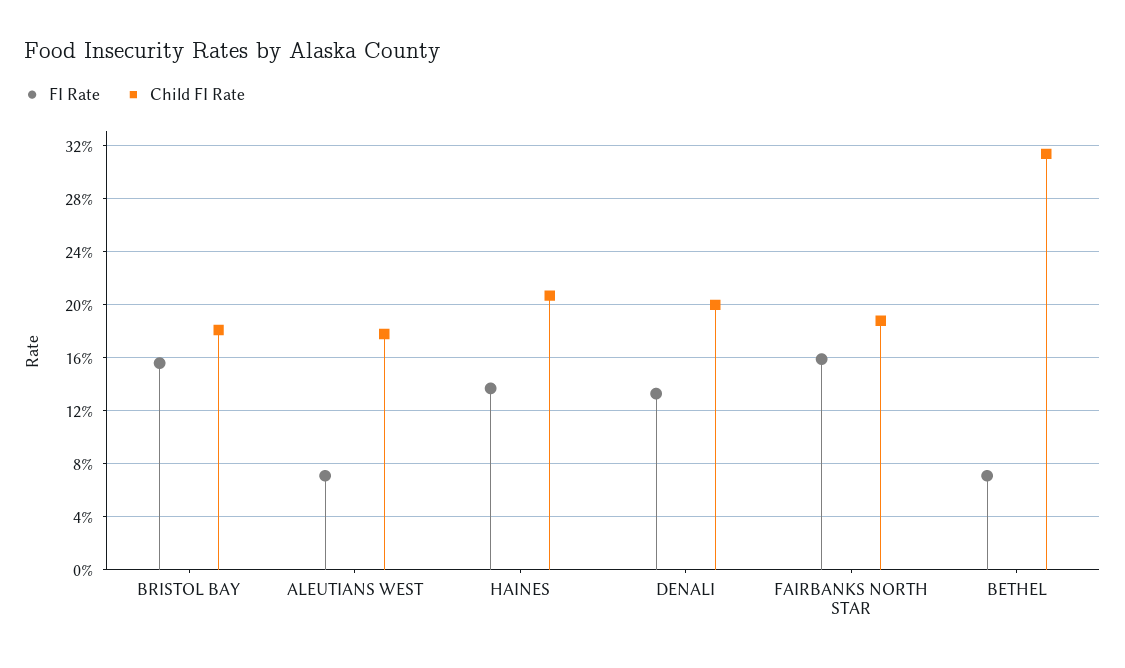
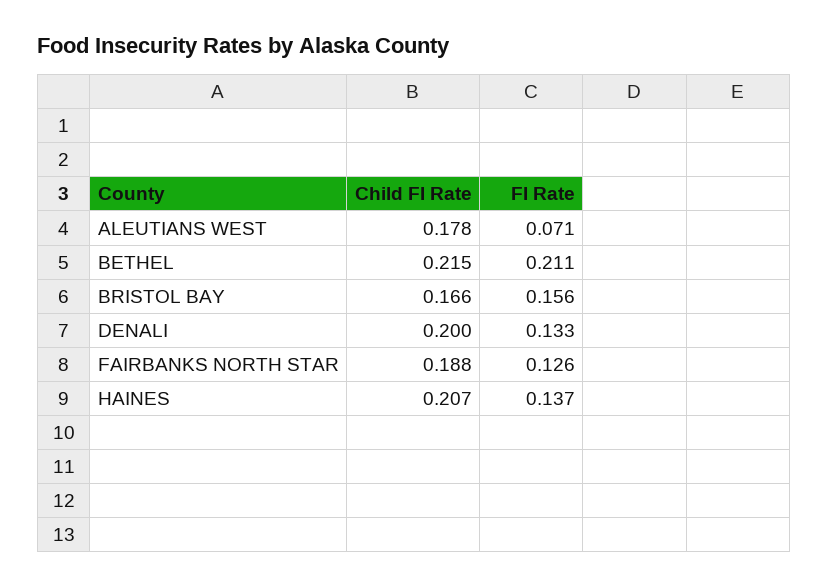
Child FI Rate, BRISTOL BAY: 0.18 -> 0.166
FI Rate, FAIRBANKS NORTH STAR: 0.16 -> 0.126
FI Rate, BETHEL: 0.07 -> 0.211
Child FI Rate, BETHEL: 0.315 -> 0.215

